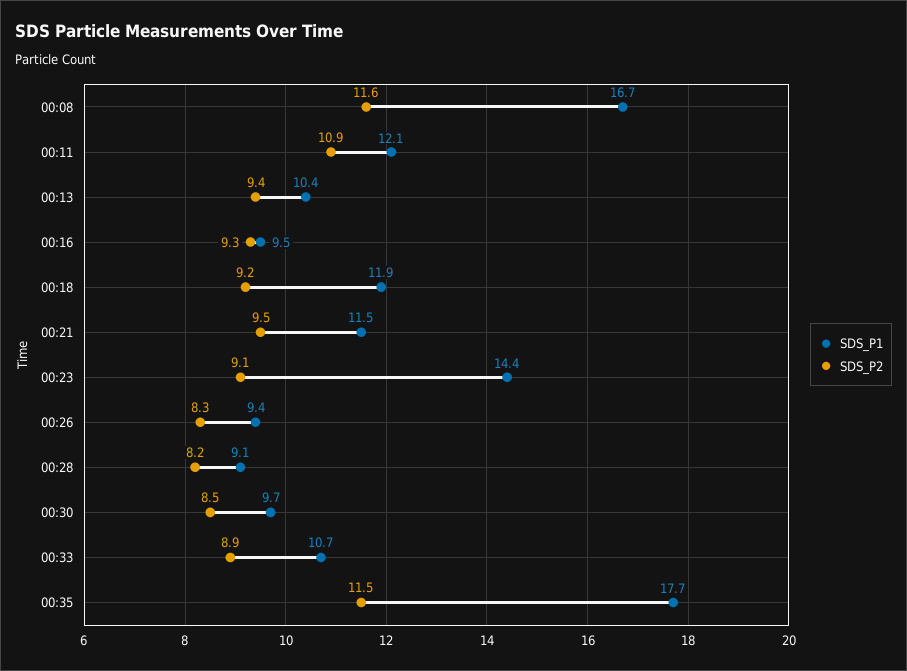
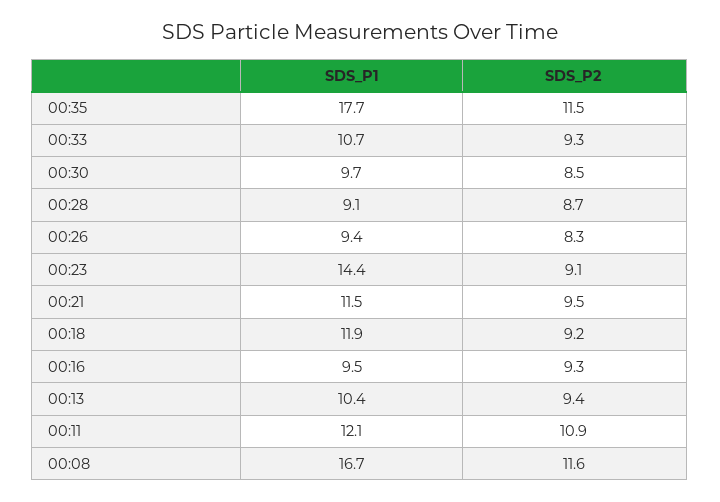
SDS_P2, 00:28: 8.2 -> 8.7
SDS_P2, 00:33: 8.9 -> 9.3

